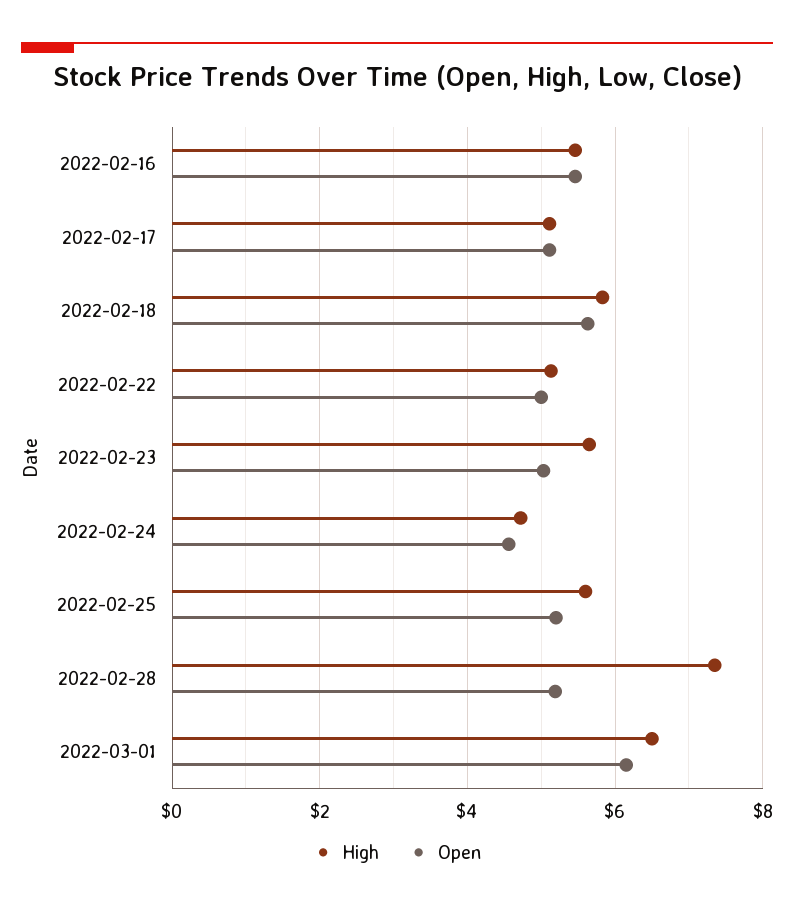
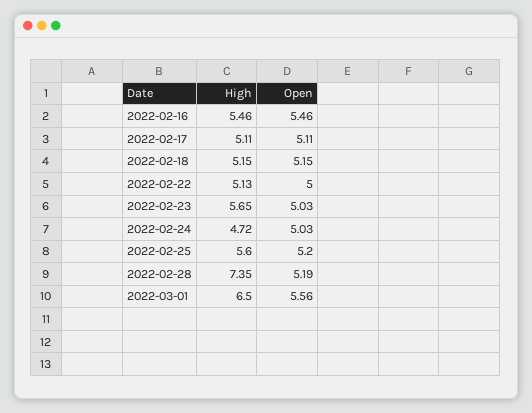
High, 2022-02-18: 5.8 -> 5.15
Open, 2022-02-18: 5.6 -> 5.15
Open, 2022-02-24: 4.6 -> 5.03
Open, 2022-03-01: 6.2 -> 5.56

